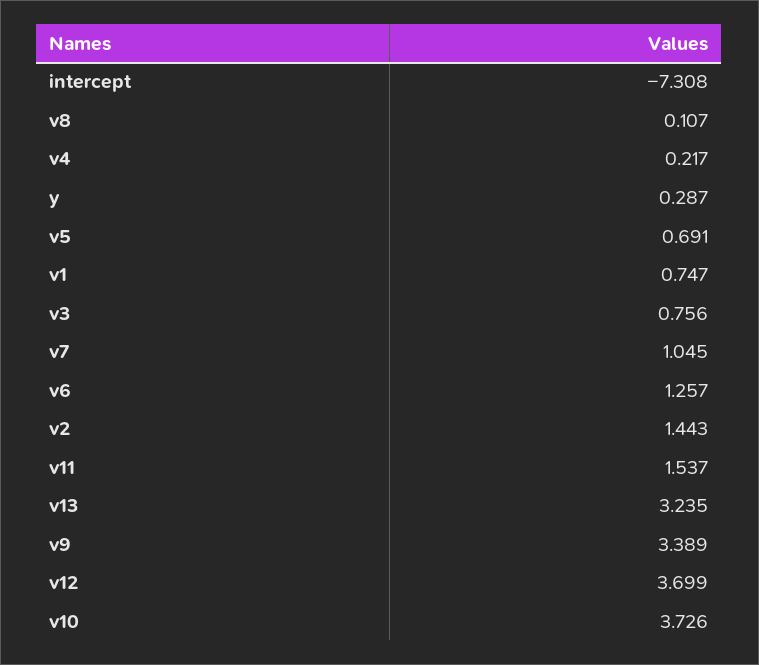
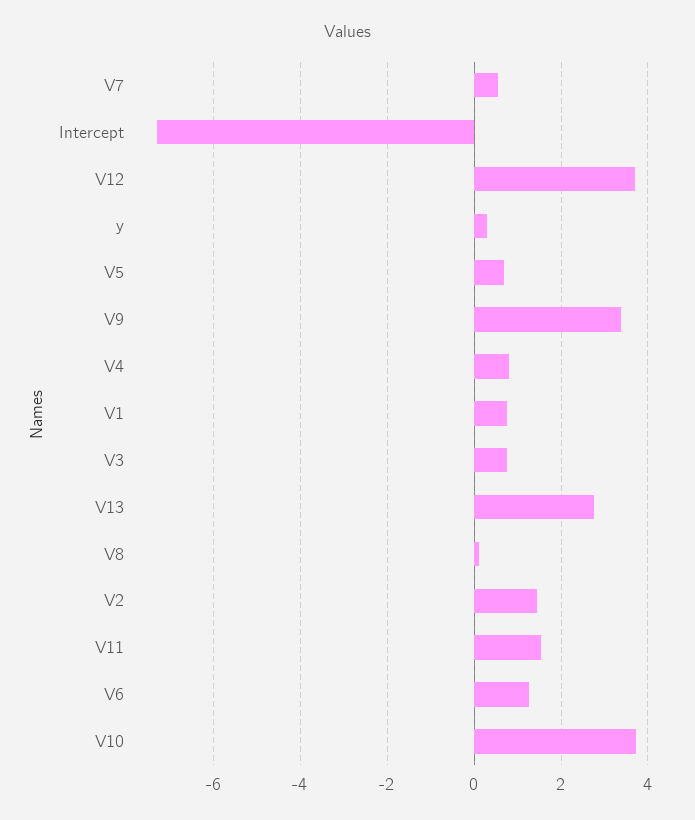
v4: 0.217 -> 0.8
v7: 1.045 -> 0.6
v13: 3.235 -> 2.8

